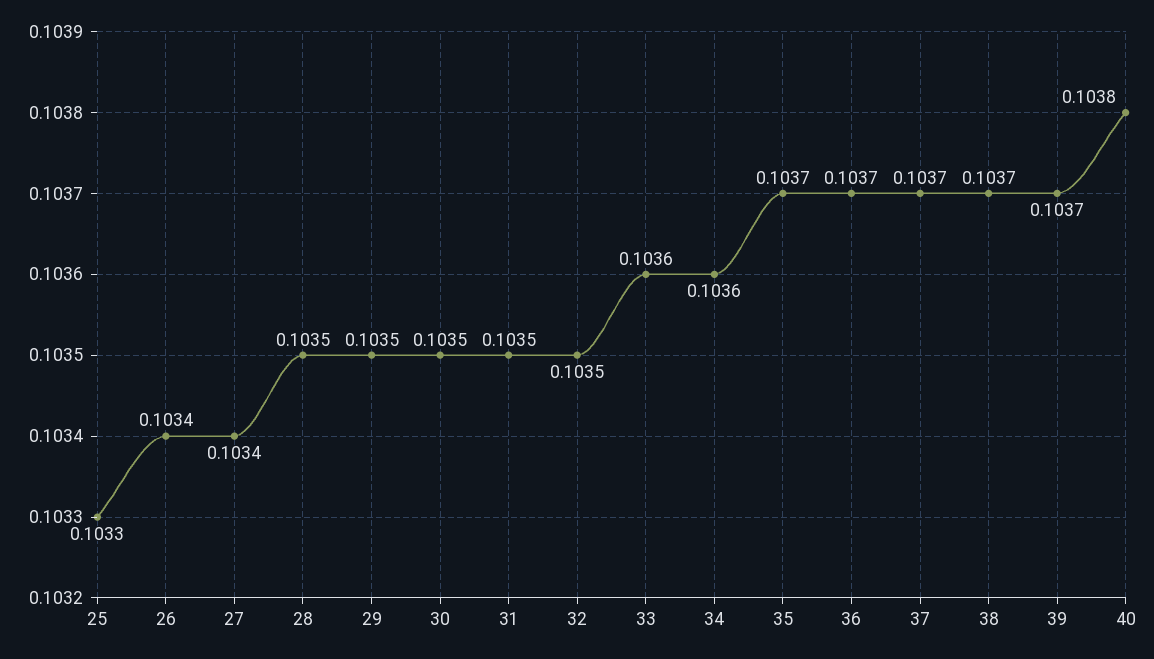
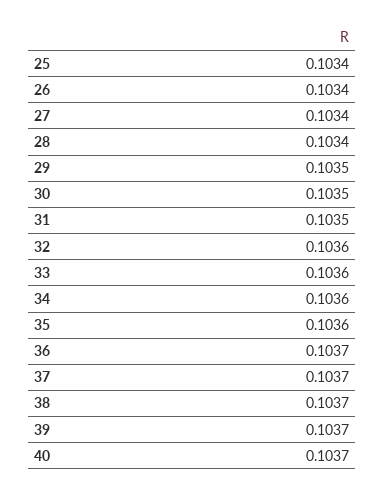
25: 0.1033 -> 0.1034
28: 0.1035 -> 0.1034
32: 0.1035 -> 0.1036
35: 0.1037 -> 0.1036
40: 0.1038 -> 0.1037

